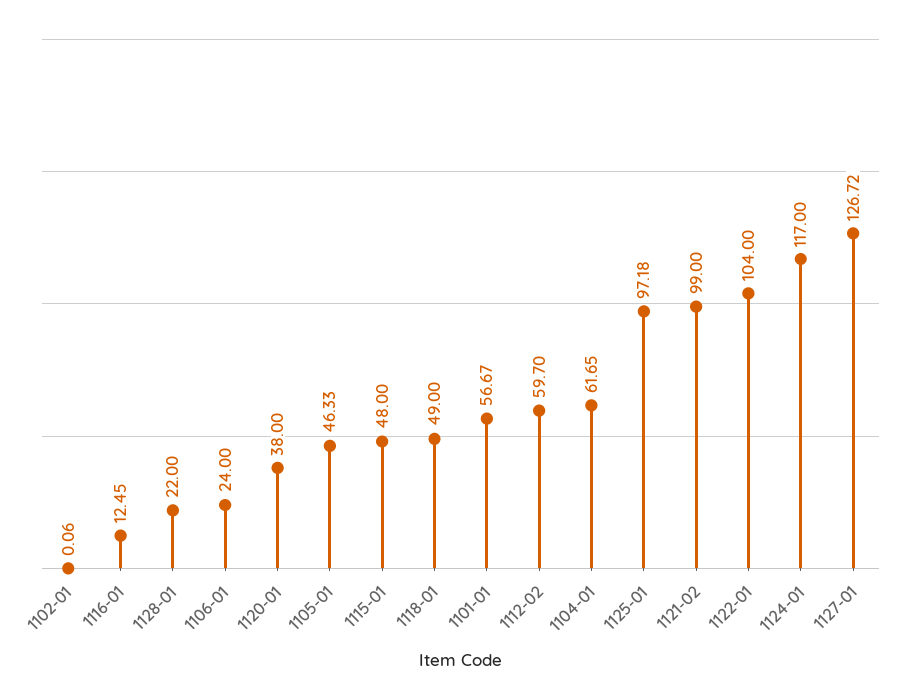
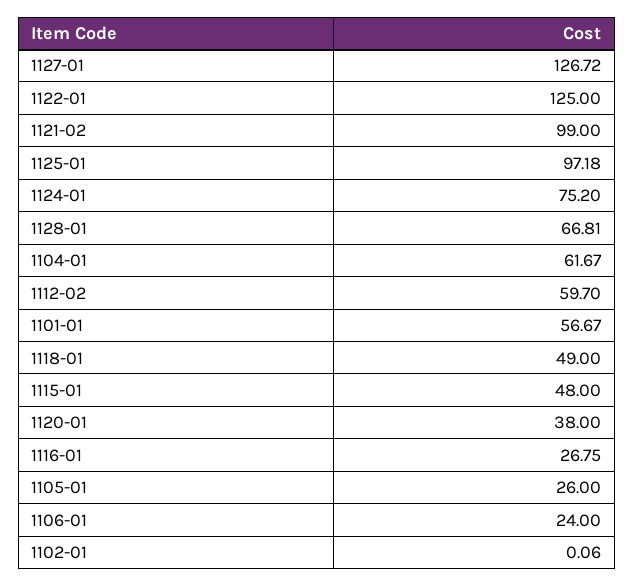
1116-01: 12.45 -> 26.75
1128-01: 22 -> 66.81
1105-01: 46.33 -> 26
1104-01: 61.65 -> 61.67
1122-01: 104 -> 125
1124-01: 117 -> 75.2

